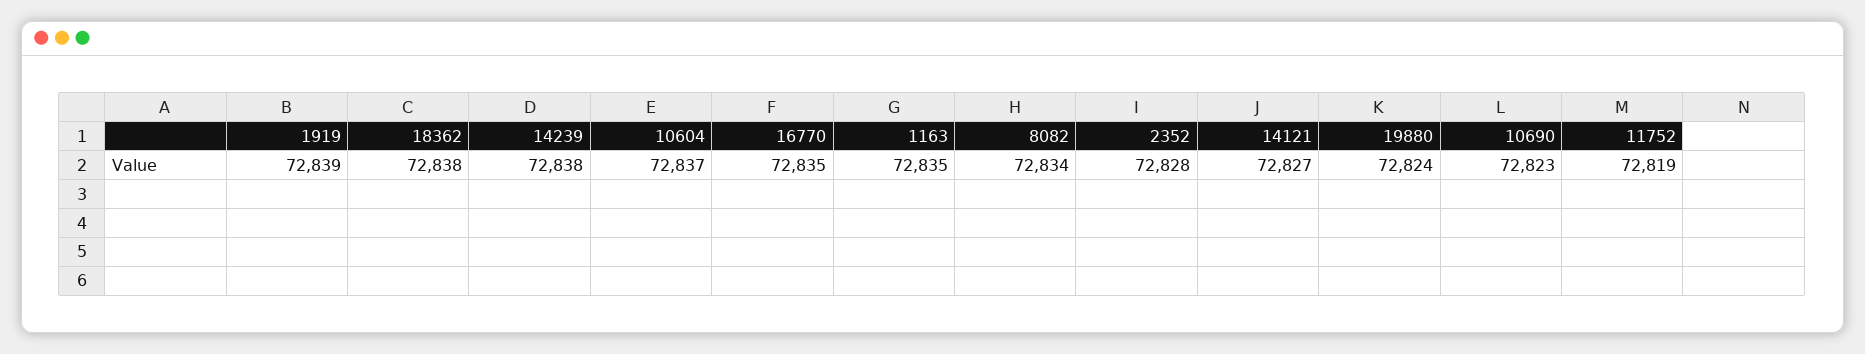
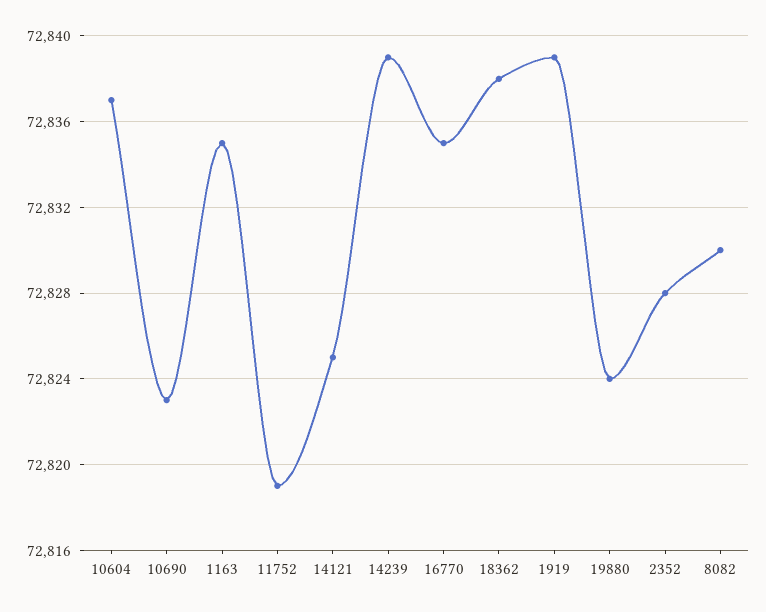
14239: 72838 -> 72839
8082: 72834 -> 72830
14121: 72827 -> 72825

